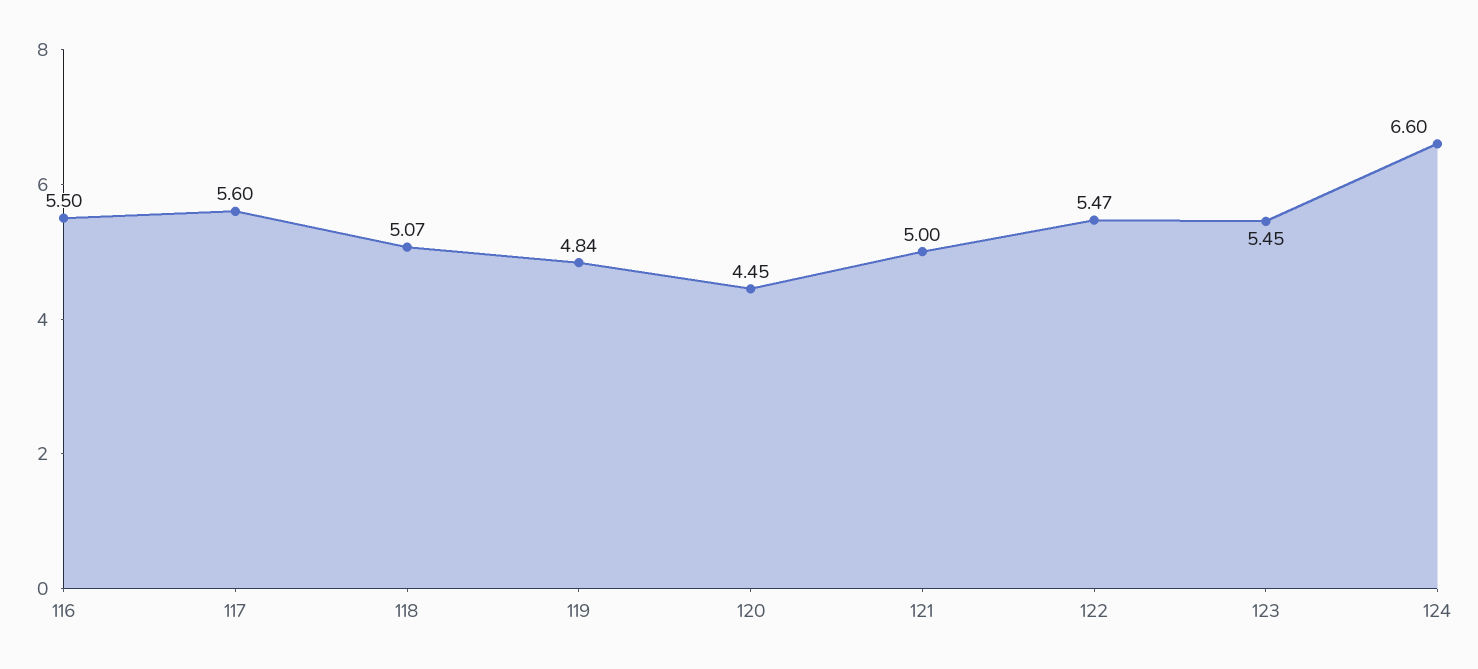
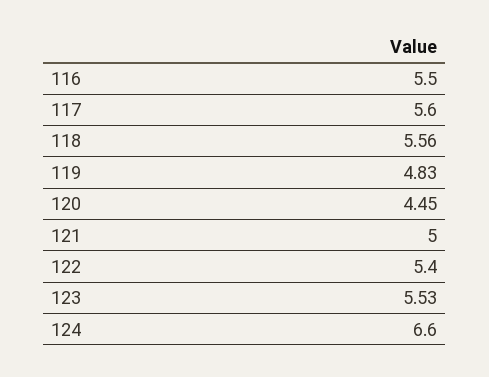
118: 5.07 -> 5.56
119: 4.84 -> 4.83
122: 5.47 -> 5.4
123: 5.45 -> 5.53

